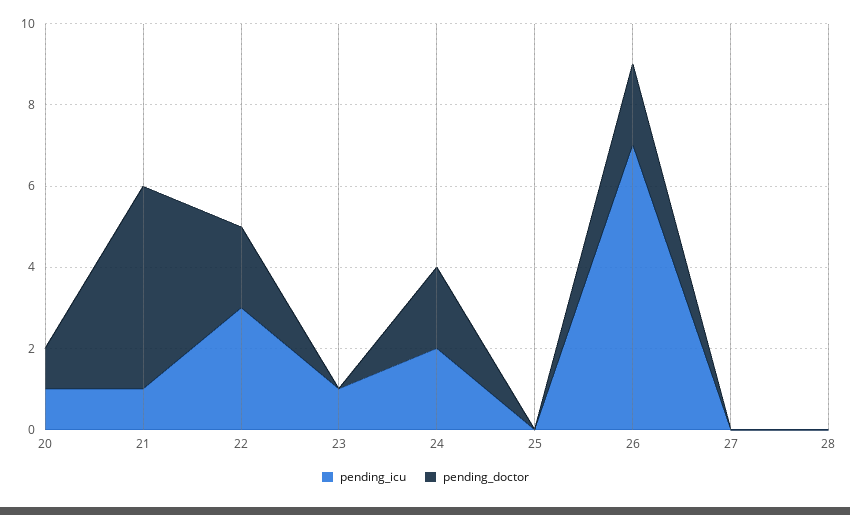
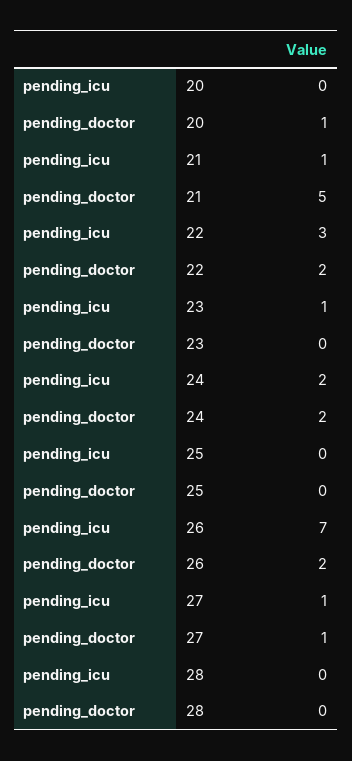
pending_icu, 20: 1 -> 0
pending_icu, 27: 0 -> 1
pending_doctor, 27: 0 -> 1

